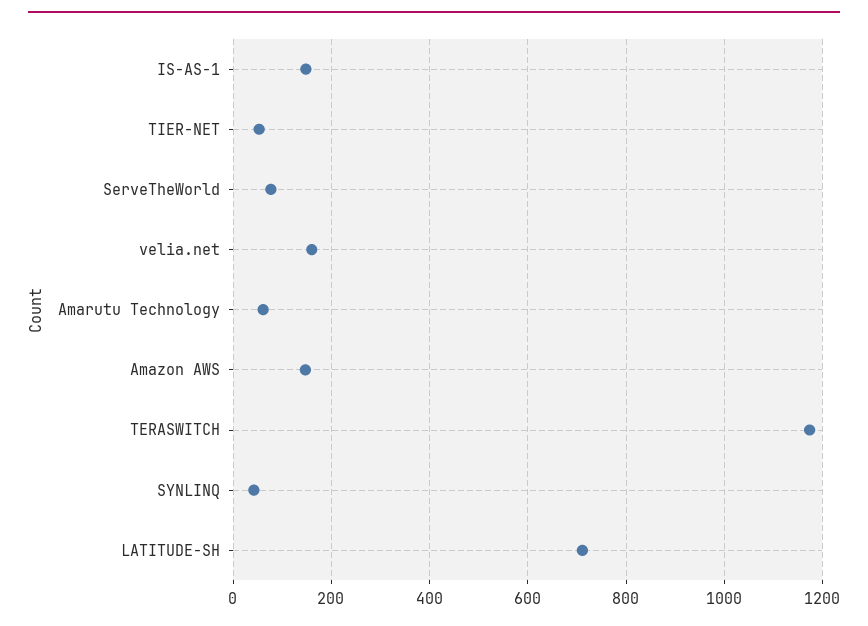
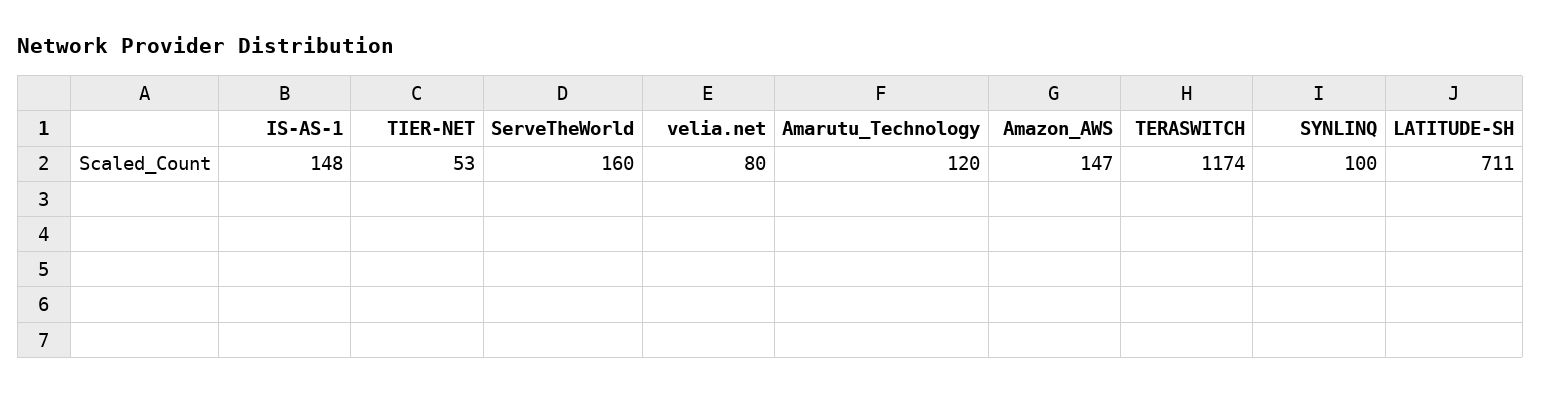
ServeTheWorld: 80 -> 160
velia.net: 160 -> 80
Amarutu Technology: 60 -> 120
SYNLINQ: 40 -> 100

